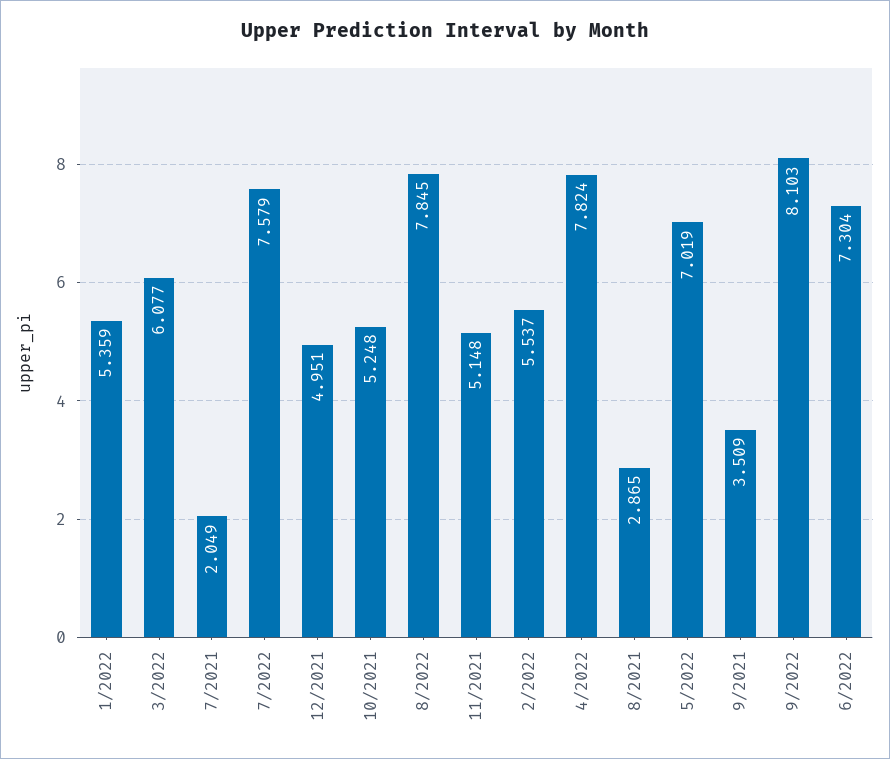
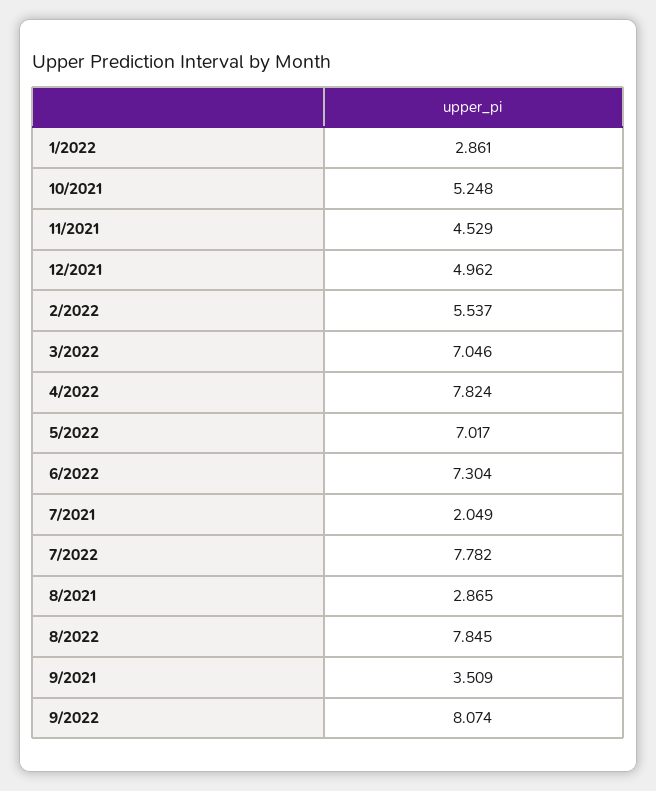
1/2022: 5.359 -> 2.861
3/2022: 6.077 -> 7.046
7/2022: 7.579 -> 7.782
12/2021: 4.951 -> 4.962
11/2021: 5.148 -> 4.529
5/2022: 7.019 -> 7.017
9/2022: 8.103 -> 8.074

